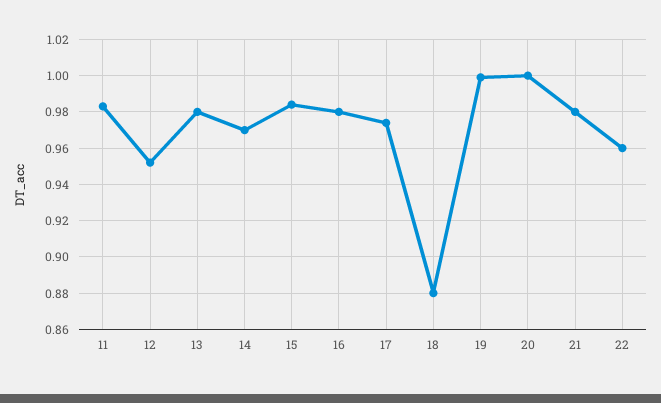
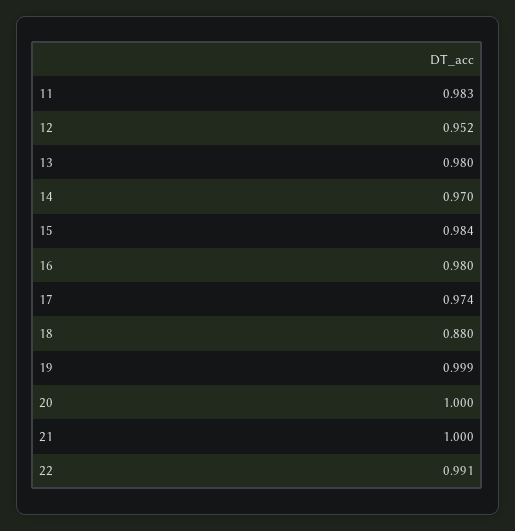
21: 0.98 -> 1
22: 0.96 -> 0.991

